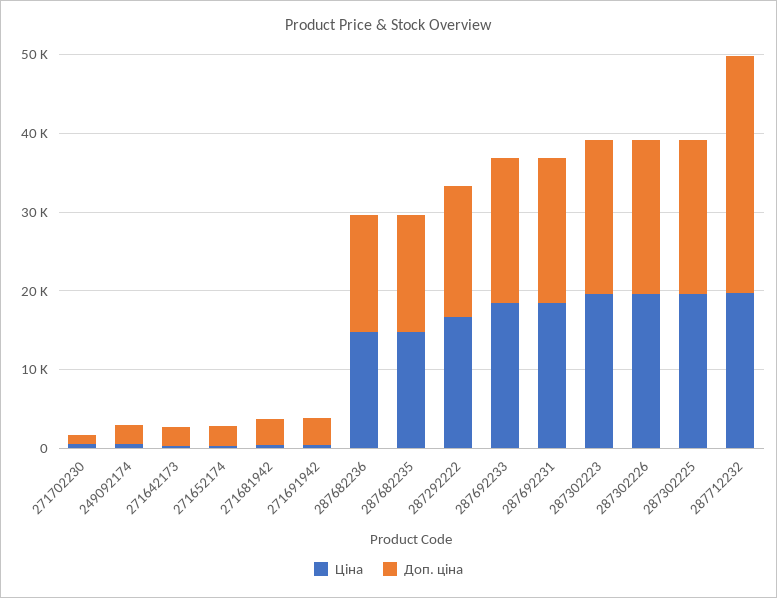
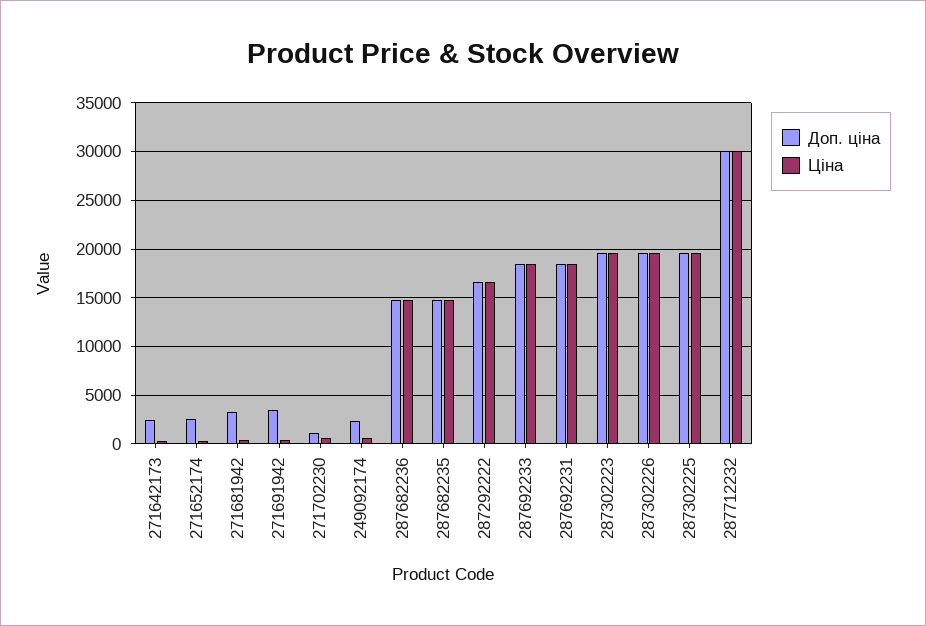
Ціна, 287712232: 20000 -> 30000

